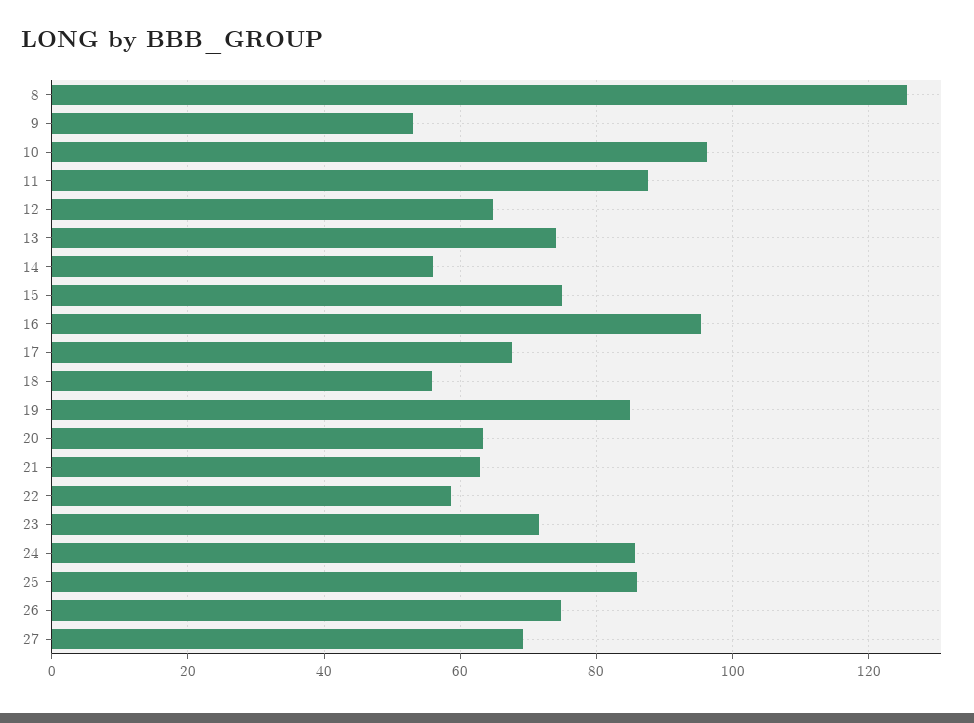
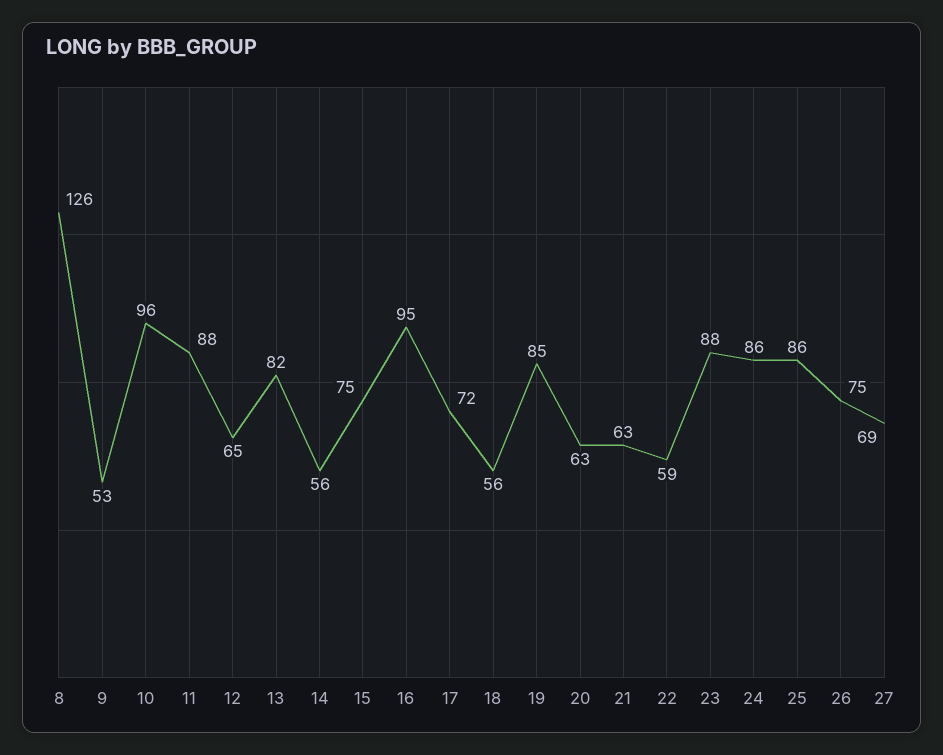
13: 74 -> 82
17: 68 -> 72
23: 72 -> 88

